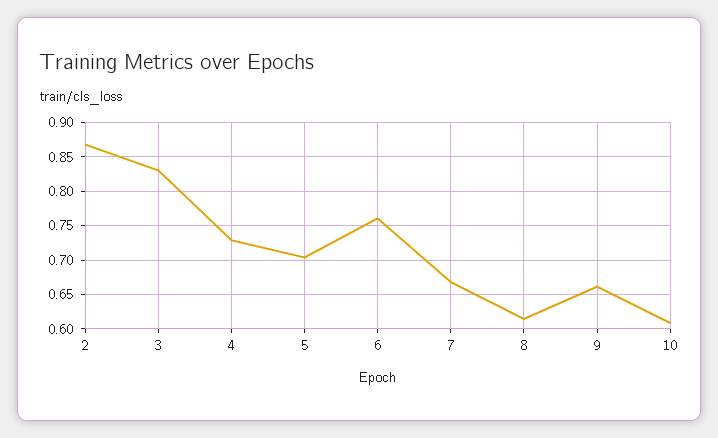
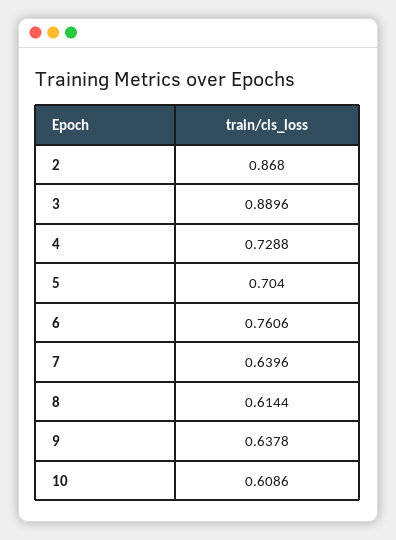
3: 0.83 -> 0.8896
7: 0.67 -> 0.6396
9: 0.66 -> 0.6378

